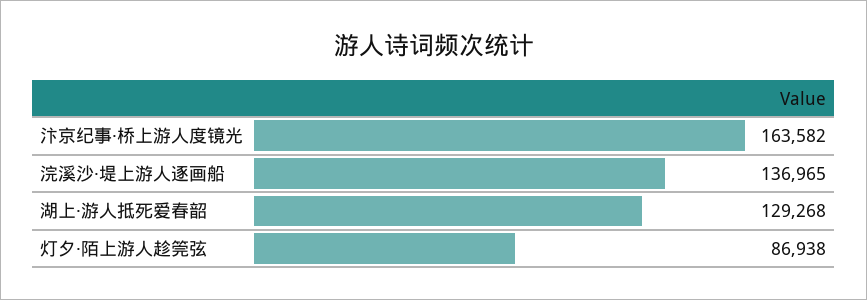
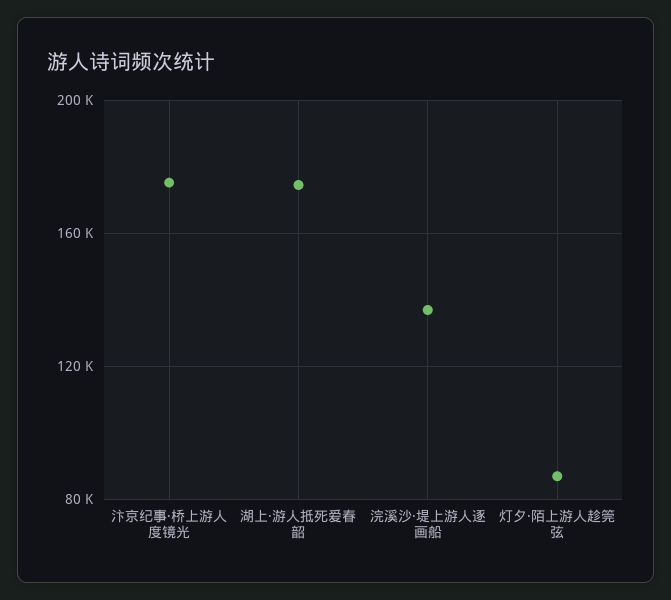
汴京纪事·桥上游人度镜光: 163582 -> 175000
湖上·游人抵死爱春韶: 129268 -> 175000

